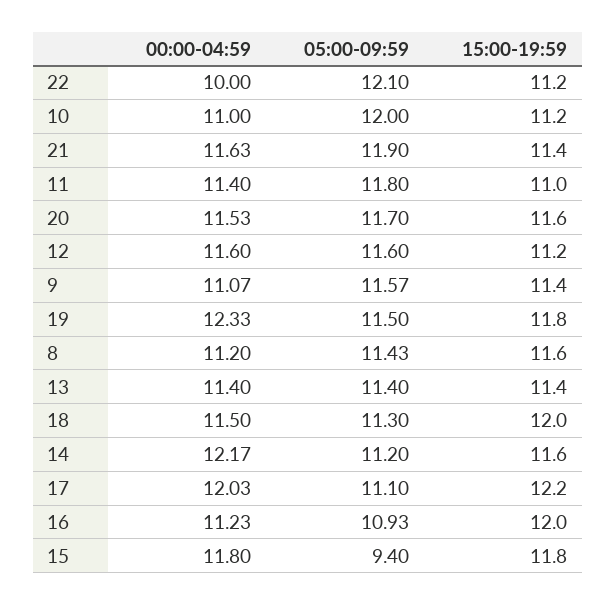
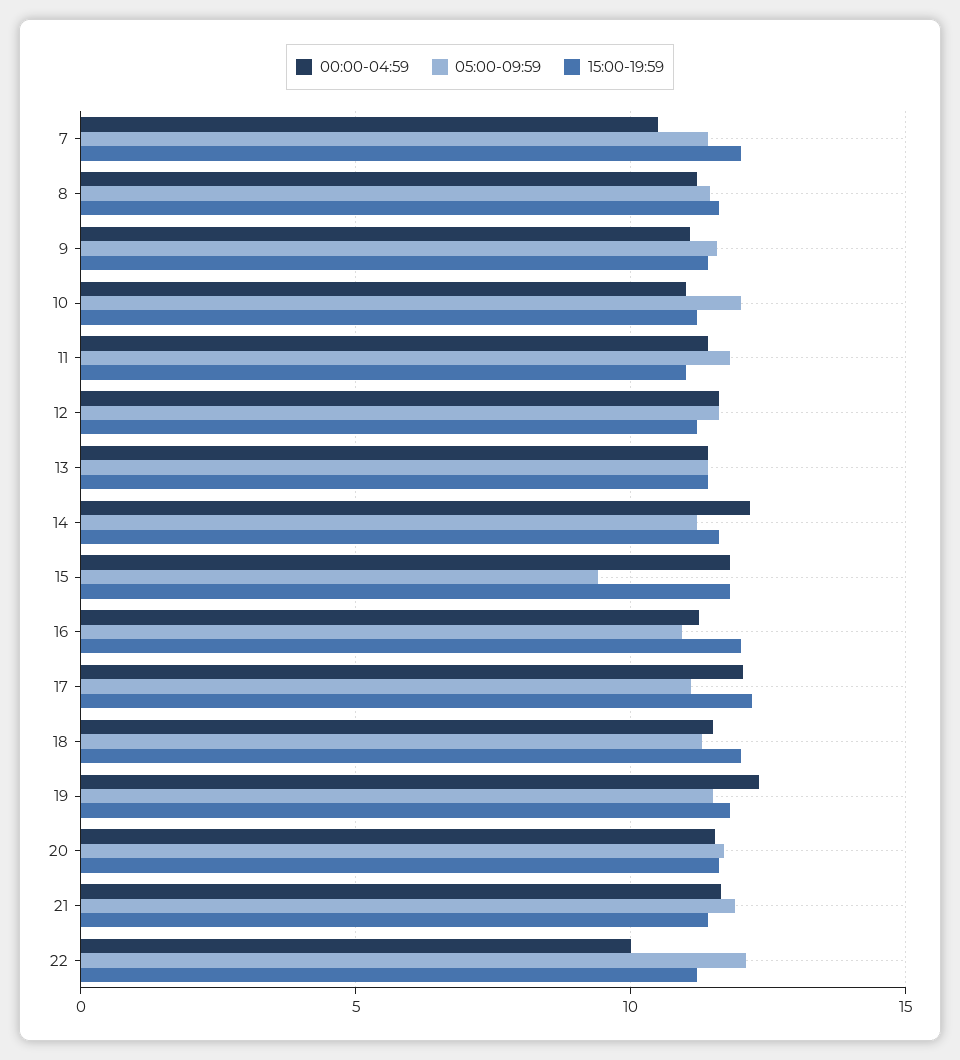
00:00-04:59, 7: none -> 10.5
05:00-09:59, 7: none -> 11.5
15:00-19:59, 7: none -> 12

